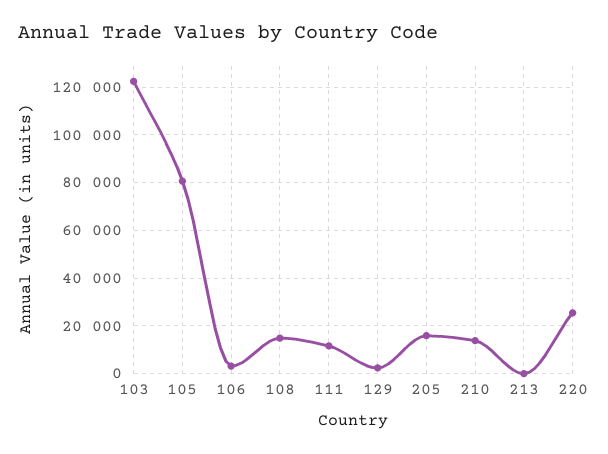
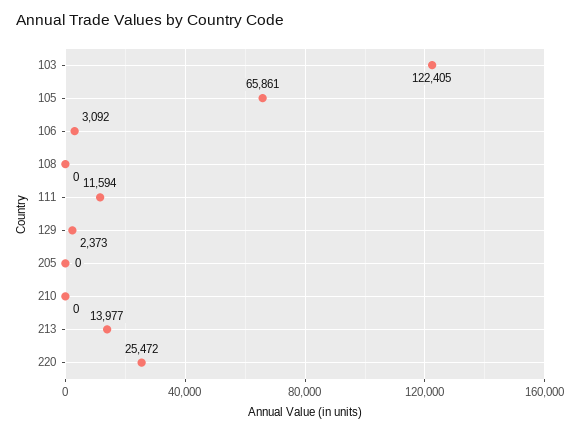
105: 80000 -> 65861
108: 15000 -> 0
205: 15000 -> 0
210: 15000 -> 0
213: 0 -> 13977

